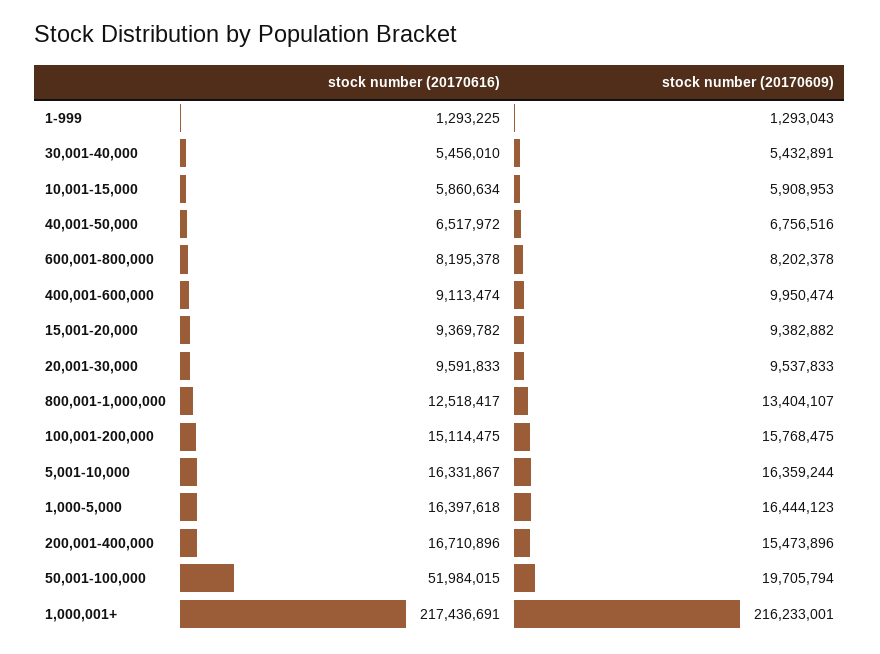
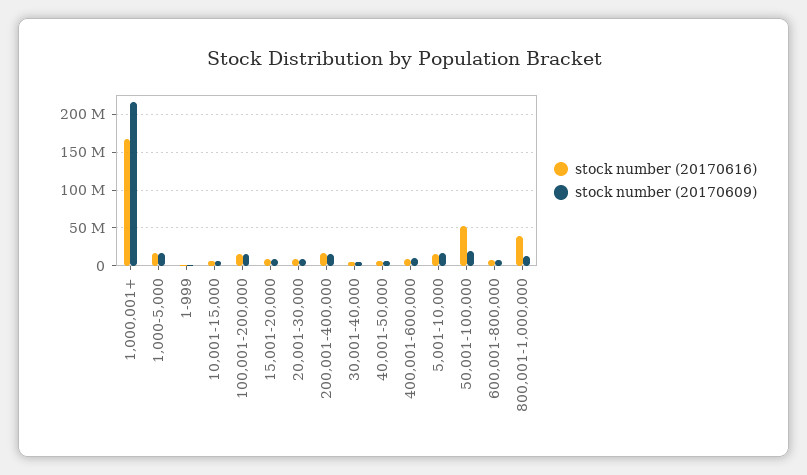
stock number (20170616), 800,001-1,000,000: 12518417 -> 40000000
stock number (20170616), 1,000,001+: 217436691 -> 170000000

